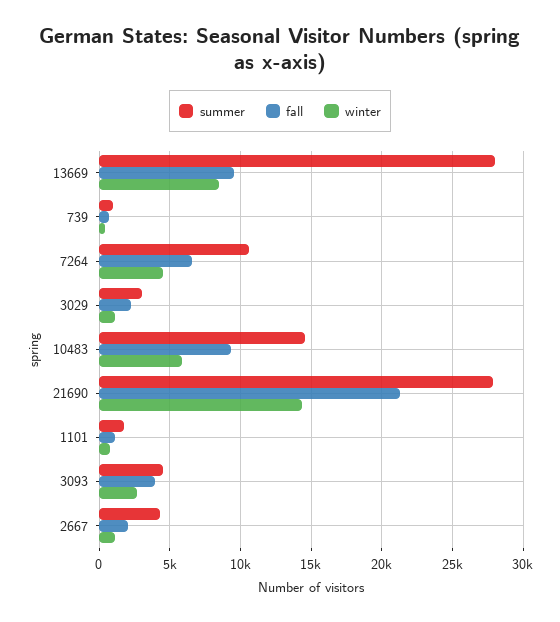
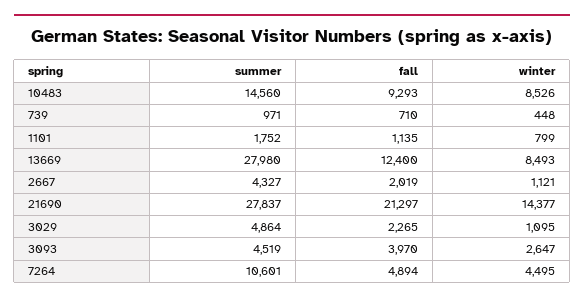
fall, 13669: 9500 -> 12400
fall, 7264: 6500 -> 4894
summer, 3029: 3000 -> 4864
winter, 10483: 6000 -> 8526

